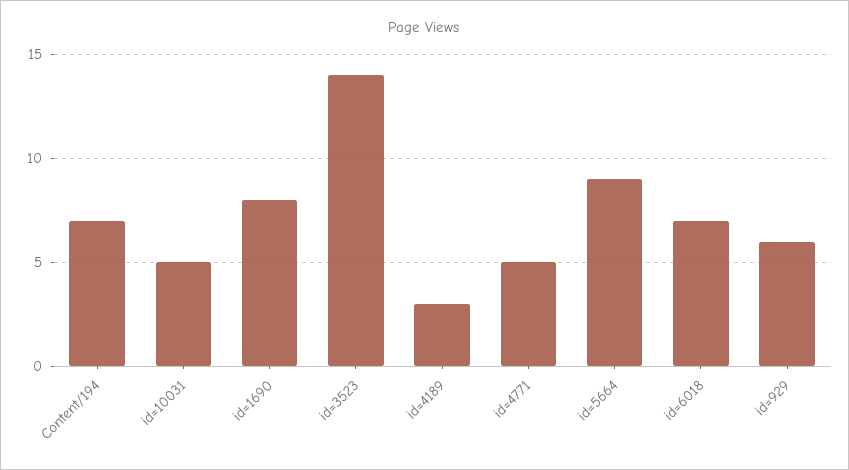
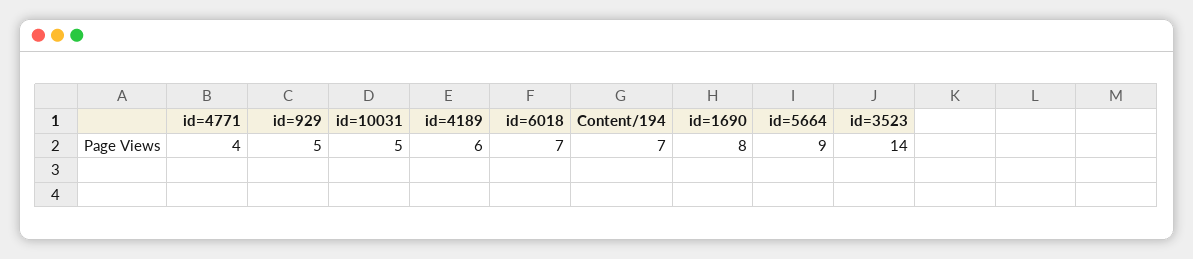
id=4189: 3 -> 6
id=4771: 5 -> 4
id=929: 6 -> 5

